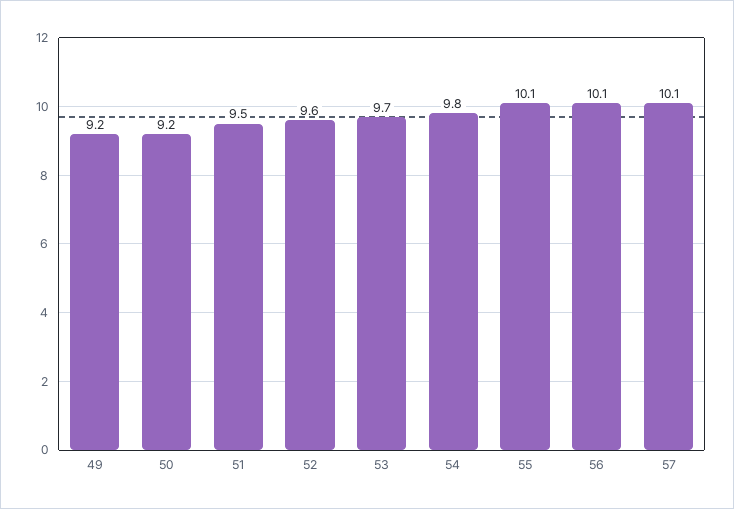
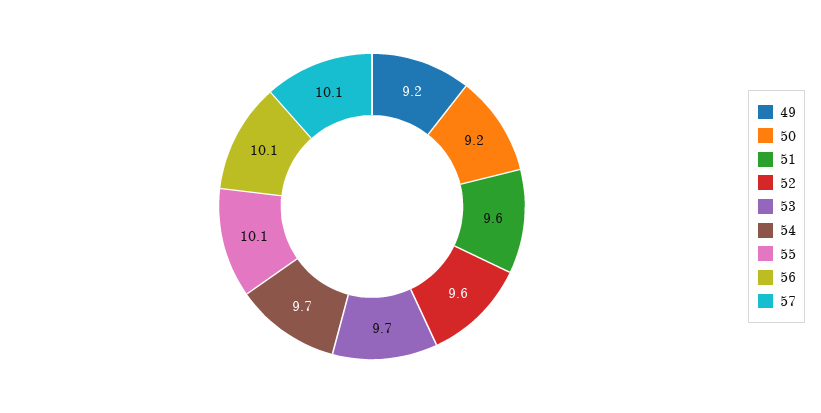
51: 9.5 -> 9.6
54: 9.8 -> 9.7

